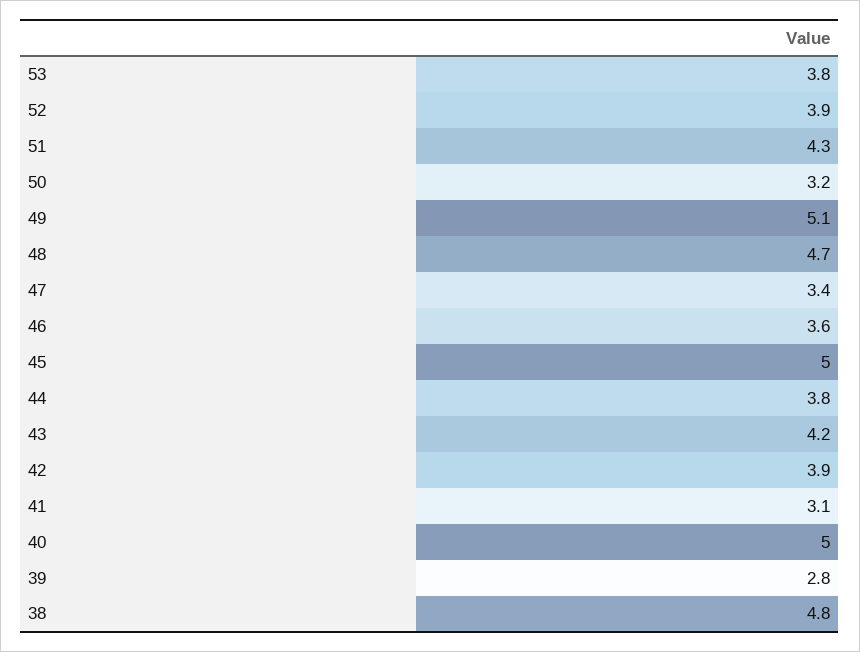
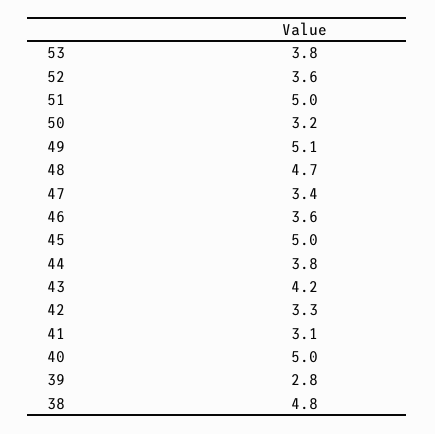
52: 3.9 -> 3.6
51: 4.3 -> 5
42: 3.9 -> 3.3

